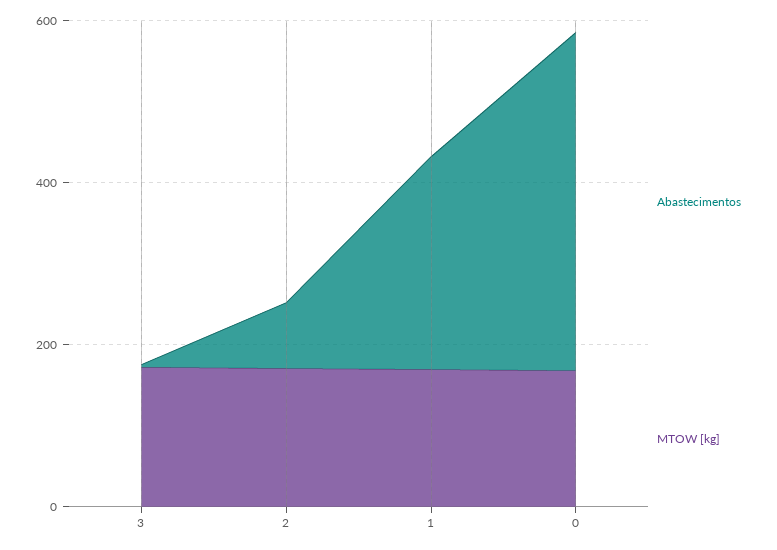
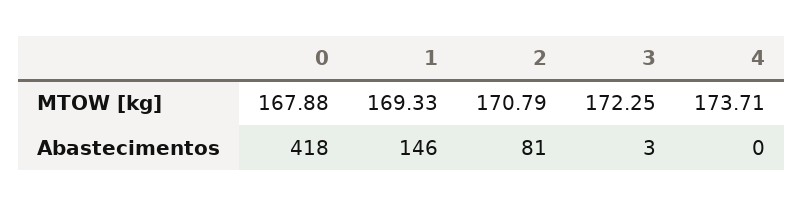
Abastecimentos, 1: 250 -> 146
MTOW [kg], 4: none -> 173.71
Abastecimentos, 4: none -> 0

